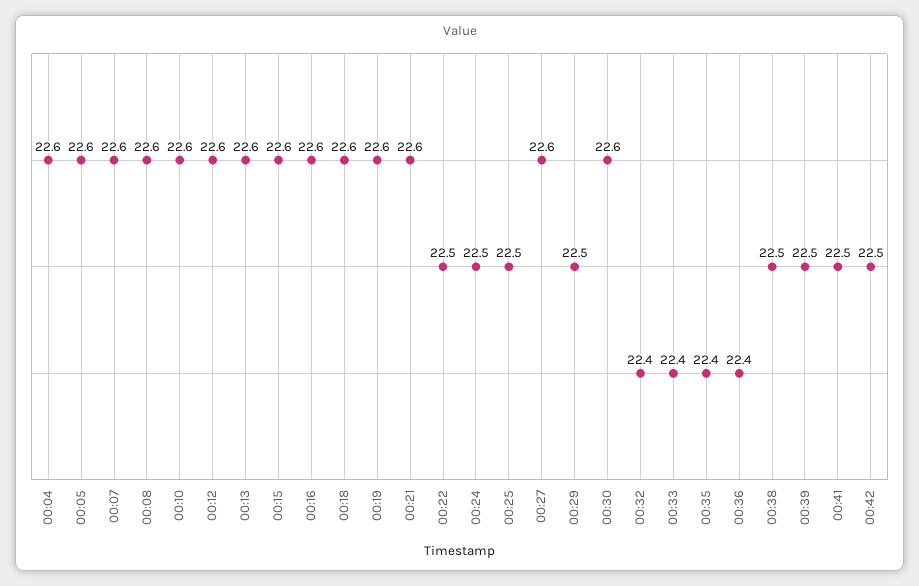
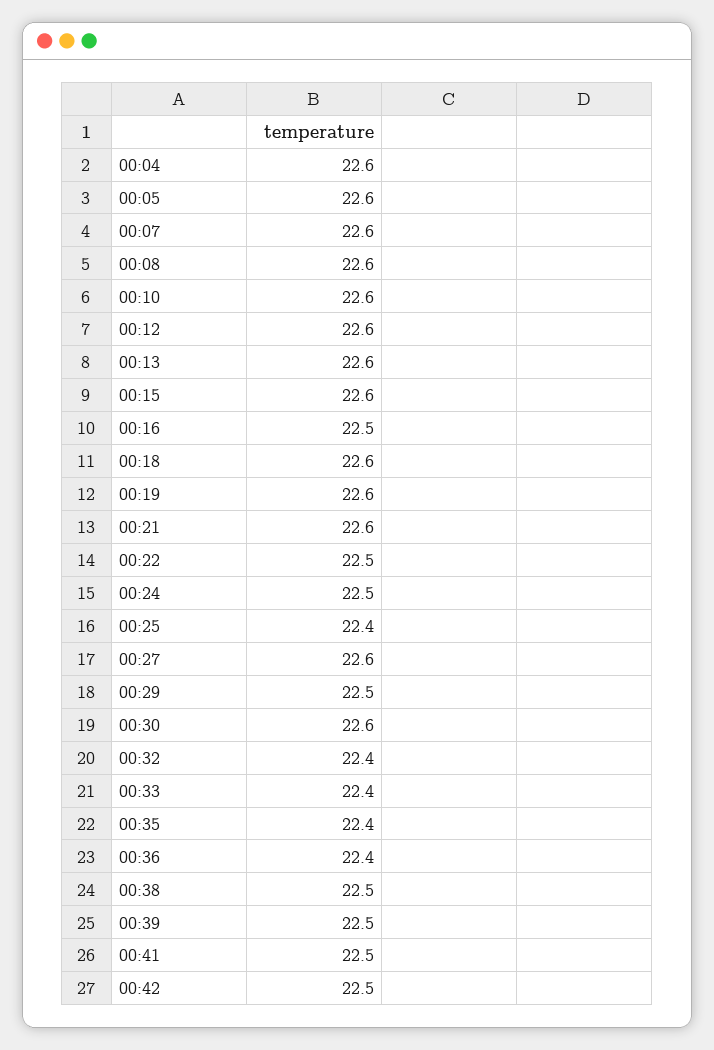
00:16: 22.6 -> 22.5
00:25: 22.5 -> 22.4

